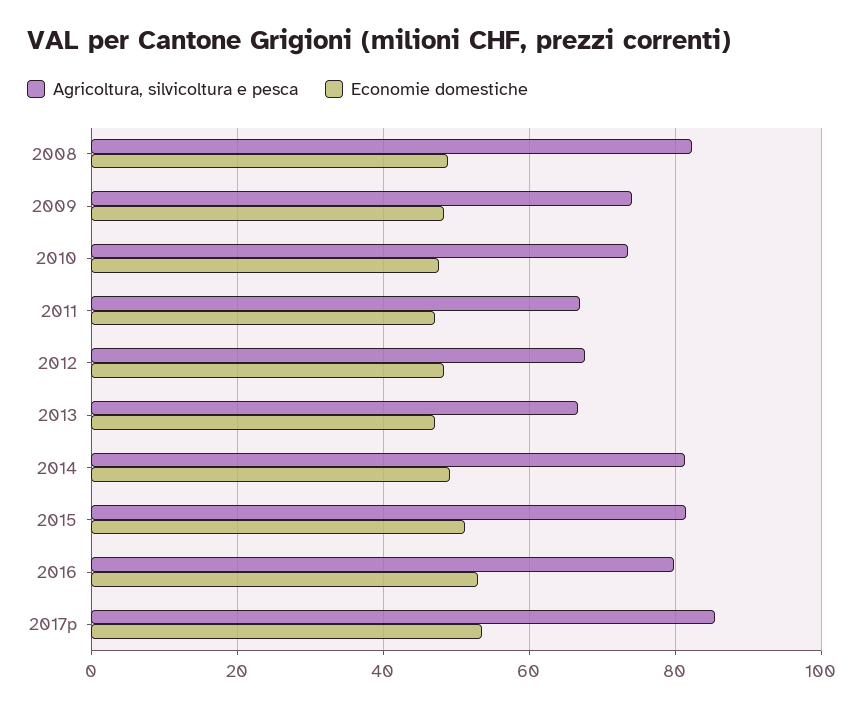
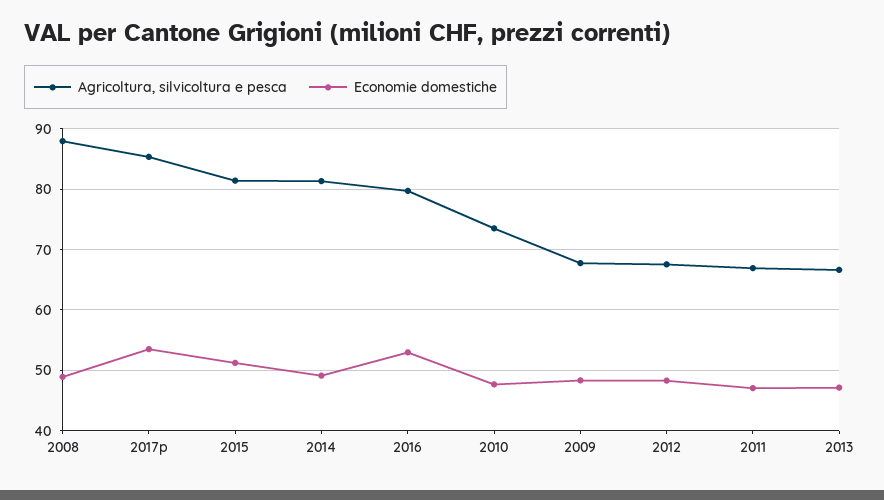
Agricoltura, silvicoltura e pesca, 2008: 82 -> 88
Agricoltura, silvicoltura e pesca, 2009: 74 -> 68

